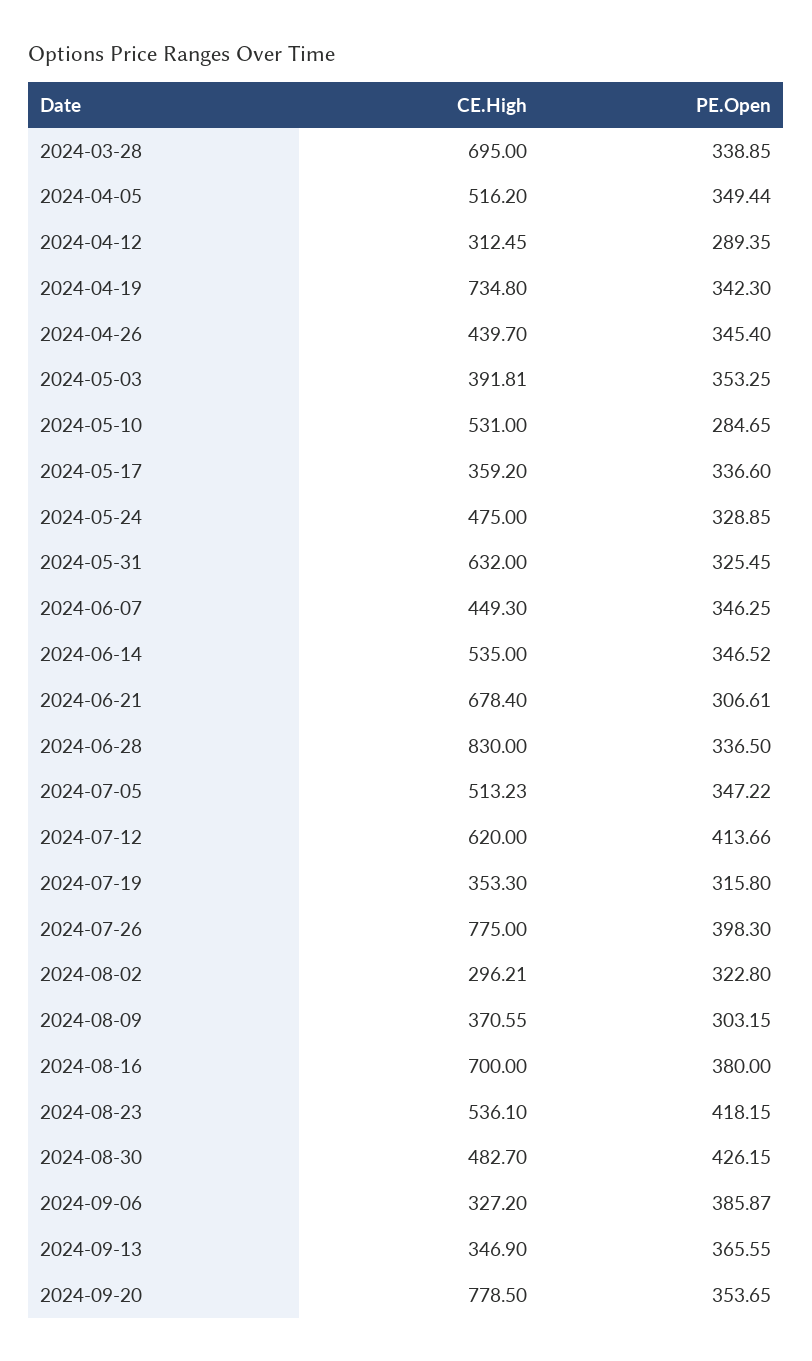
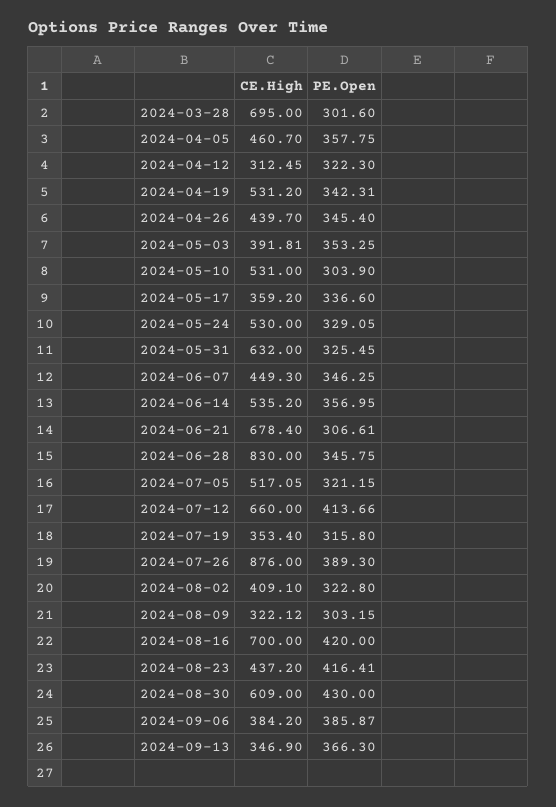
PE.Open, 2024-03-28: 338.85 -> 301.6
CE.High, 2024-04-05: 516.2 -> 460.7
PE.Open, 2024-04-05: 349.44 -> 357.75
PE.Open, 2024-04-12: 289.35 -> 322.3
CE.High, 2024-04-19: 734.8 -> 531.2
PE.Open, 2024-04-19: 342.3 -> 342.31
PE.Open, 2024-05-10: 284.65 -> 303.9
CE.High, 2024-05-24: 475 -> 530
PE.Open, 2024-05-24: 328.85 -> 329.05
CE.High, 2024-06-14: 535 -> 535.2
PE.Open, 2024-06-14: 346.52 -> 356.95
PE.Open, 2024-06-28: 336.5 -> 345.75
CE.High, 2024-07-05: 513.23 -> 517.05
PE.Open, 2024-07-05: 347.22 -> 321.15
CE.High, 2024-07-12: 620 -> 660
CE.High, 2024-07-19: 353.3 -> 353.4
CE.High, 2024-07-26: 775 -> 876
PE.Open, 2024-07-26: 398.3 -> 389.3
CE.High, 2024-08-02: 296.21 -> 409.1
CE.High, 2024-08-09: 370.55 -> 322.12
PE.Open, 2024-08-16: 380 -> 420
CE.High, 2024-08-23: 536.1 -> 437.2
PE.Open, 2024-08-23: 418.15 -> 416.41
CE.High, 2024-08-30: 482.7 -> 609
PE.Open, 2024-08-30: 426.15 -> 430
CE.High, 2024-09-06: 327.2 -> 384.2
PE.Open, 2024-09-13: 365.55 -> 366.3
CE.High, 2024-09-20: 778.5 -> none
PE.Open, 2024-09-20: 353.65 -> none

